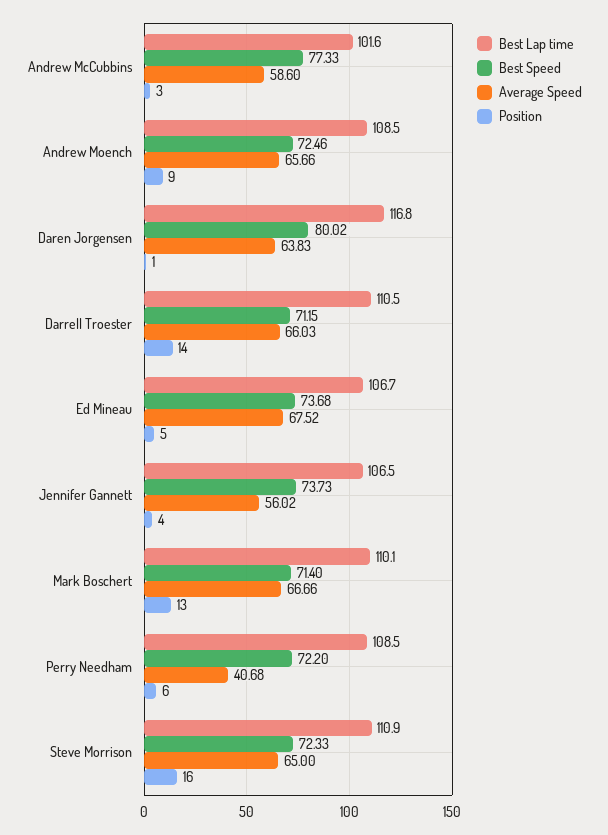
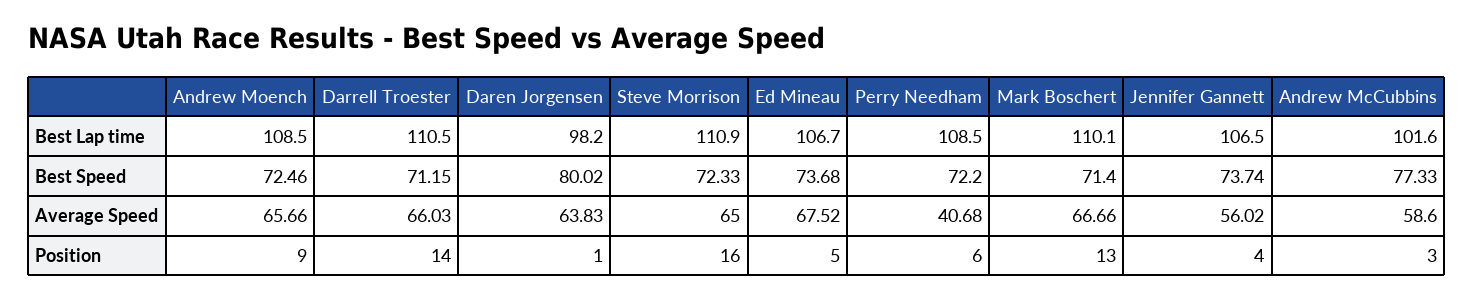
Best Lap time, Daren Jorgensen: 116.8 -> 98.2
Best Speed, Jennifer Gannett: 73.73 -> 73.74

